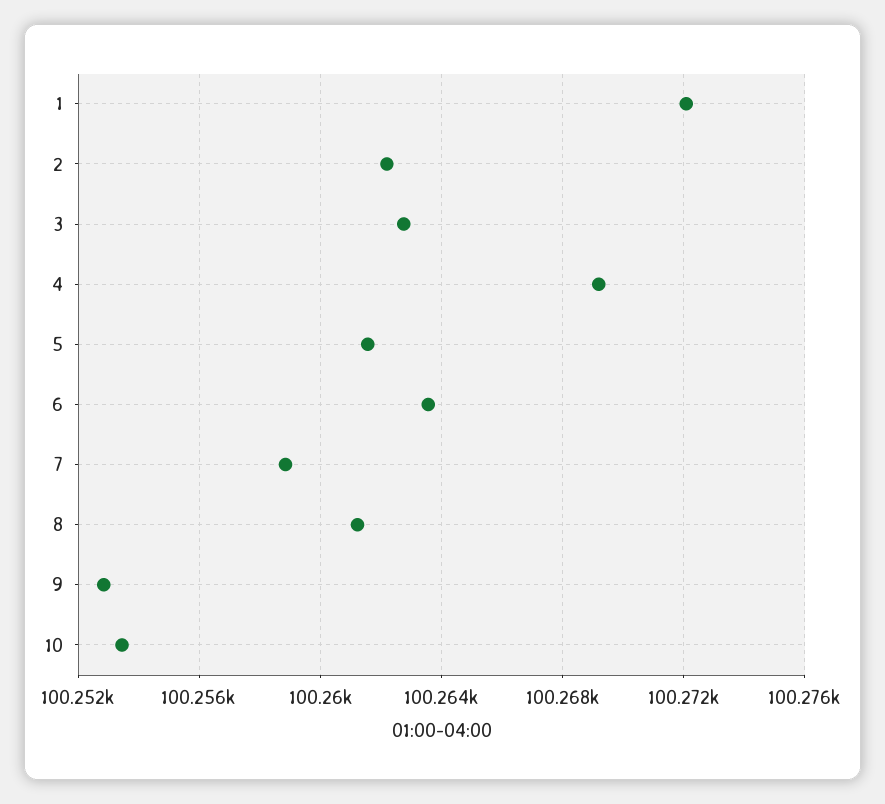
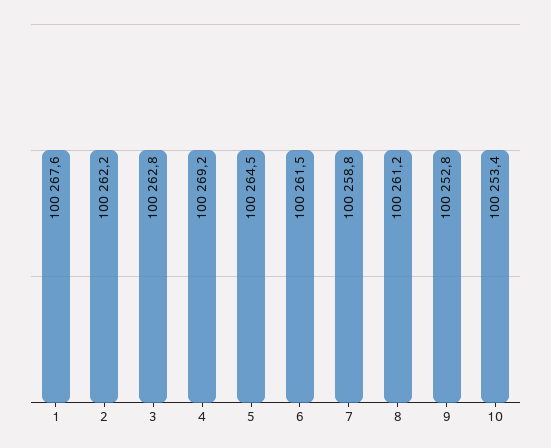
1: 100272 -> 100267.6
5: 100261.5 -> 100264.5
6: 100263.5 -> 100261.5

